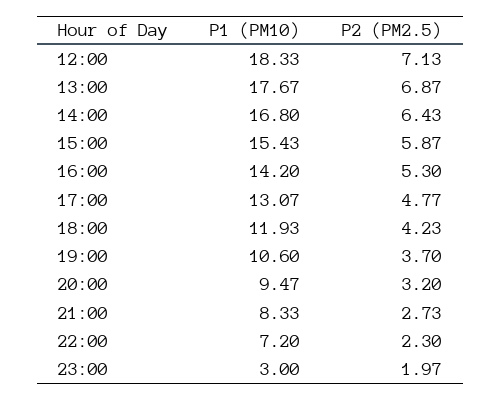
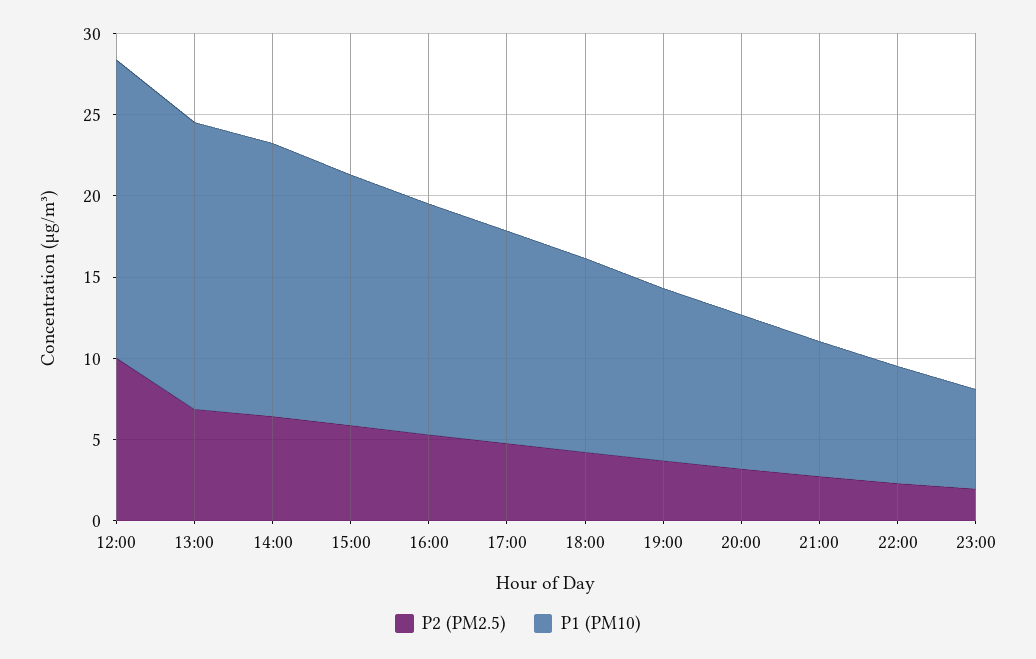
P2 (PM2.5), 12:00: 7.13 -> 10
P1 (PM10), 23:00: 3 -> 6

